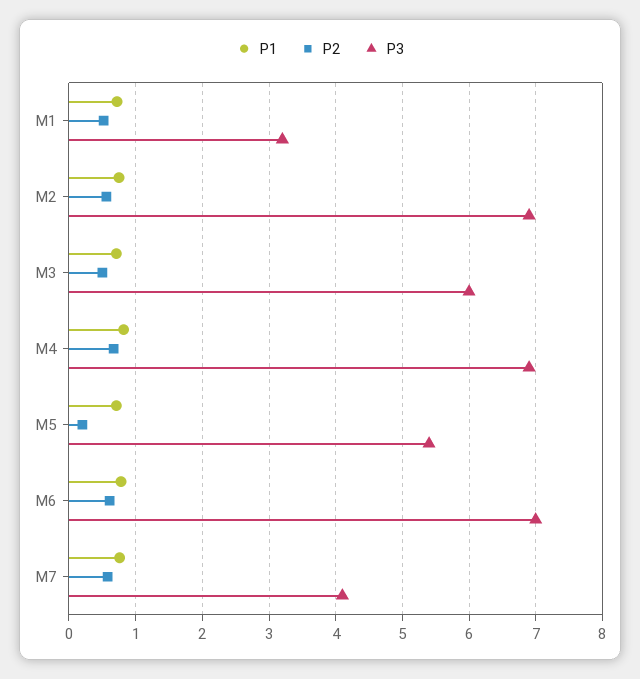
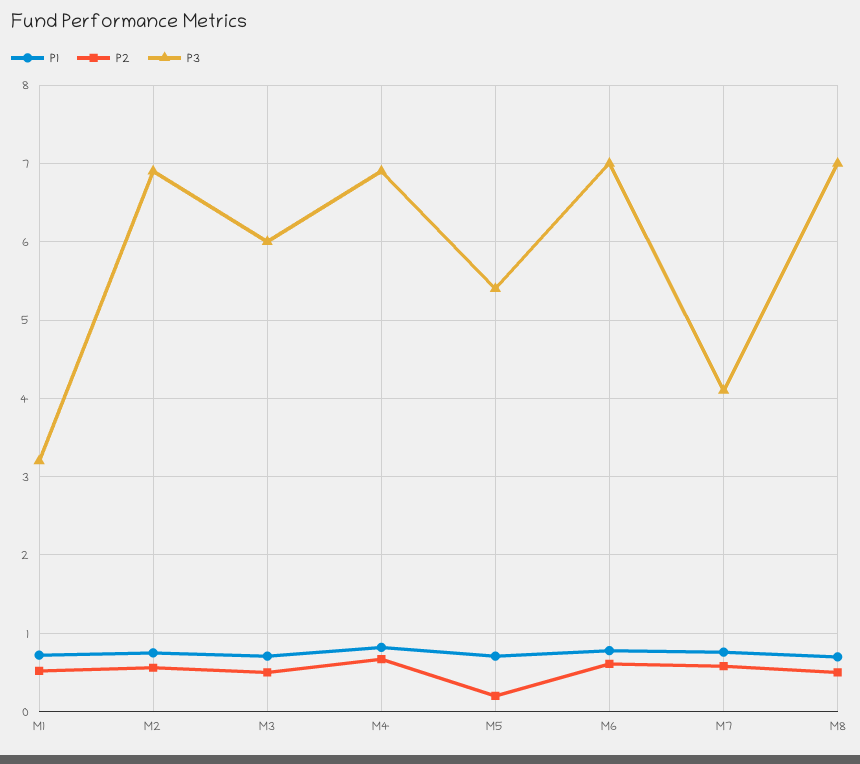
P1, M8: none -> 0.7
P2, M8: none -> 0.5
P3, M8: none -> 7

